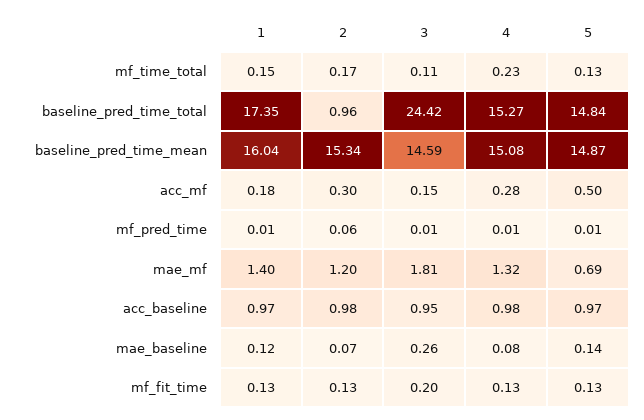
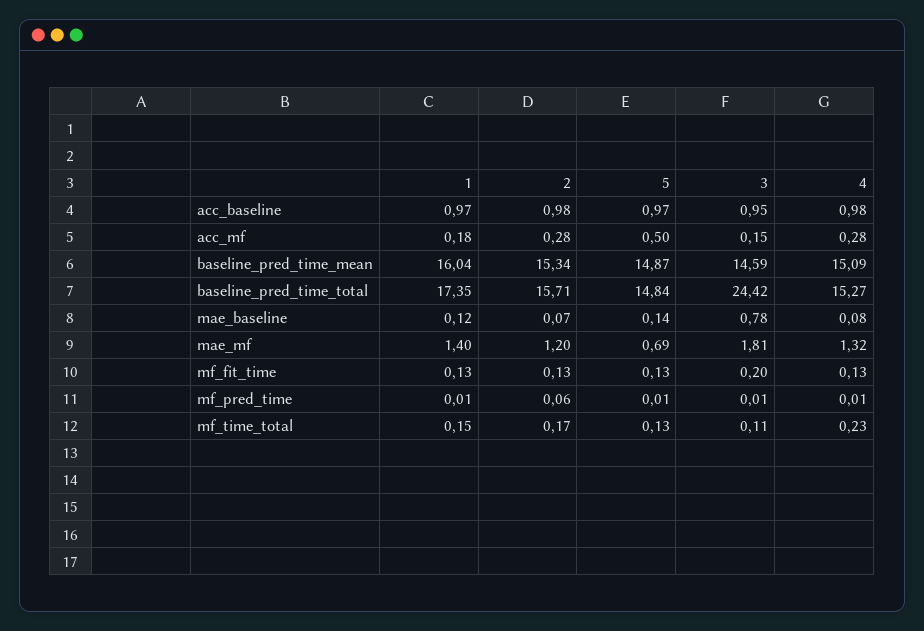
2, baseline_pred_time_total: 0.96 -> 15.71
4, baseline_pred_time_mean: 15.08 -> 15.09
2, acc_mf: 0.3 -> 0.28
3, mae_baseline: 0.26 -> 0.78

